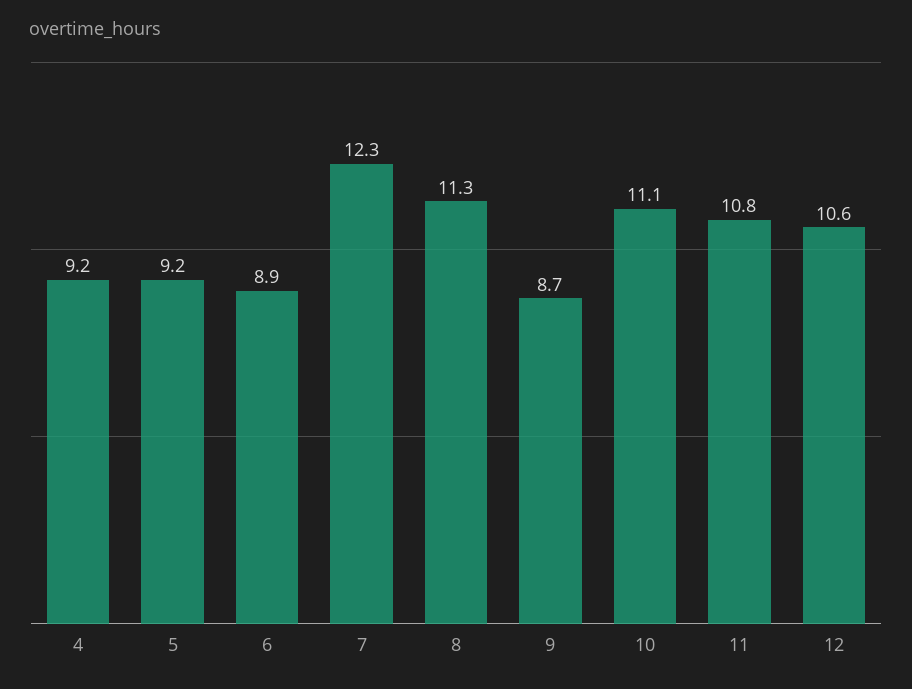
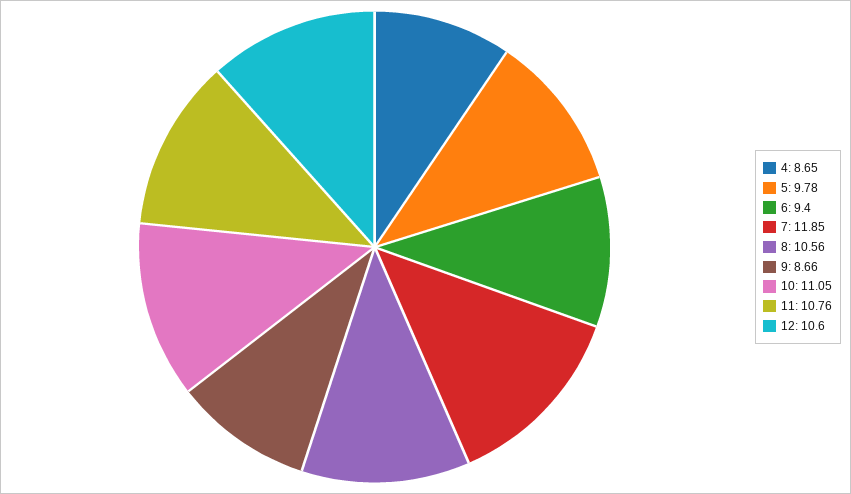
4: 9.2 -> 8.65
5: 9.2 -> 9.78
6: 8.9 -> 9.4
7: 12.3 -> 11.85
8: 11.3 -> 10.56

